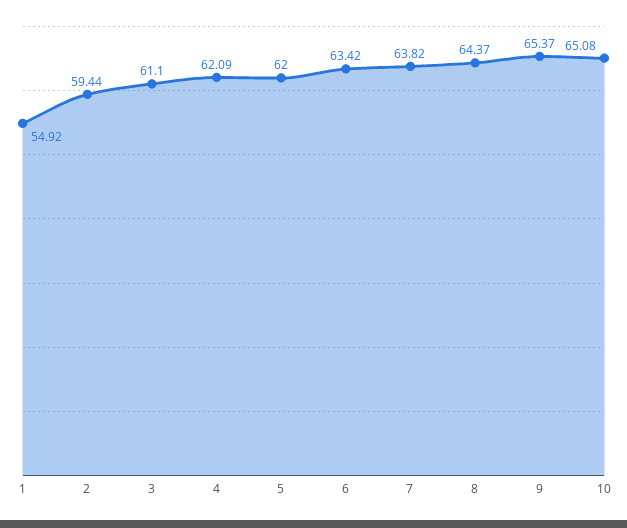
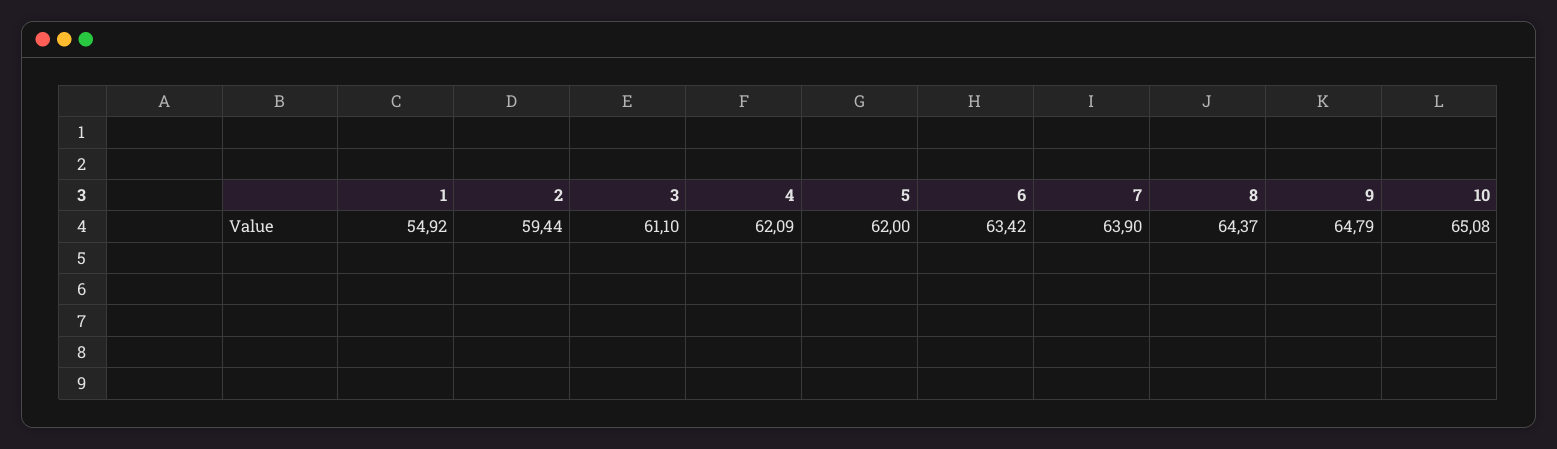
7: 63.82 -> 63.9
9: 65.37 -> 64.79

